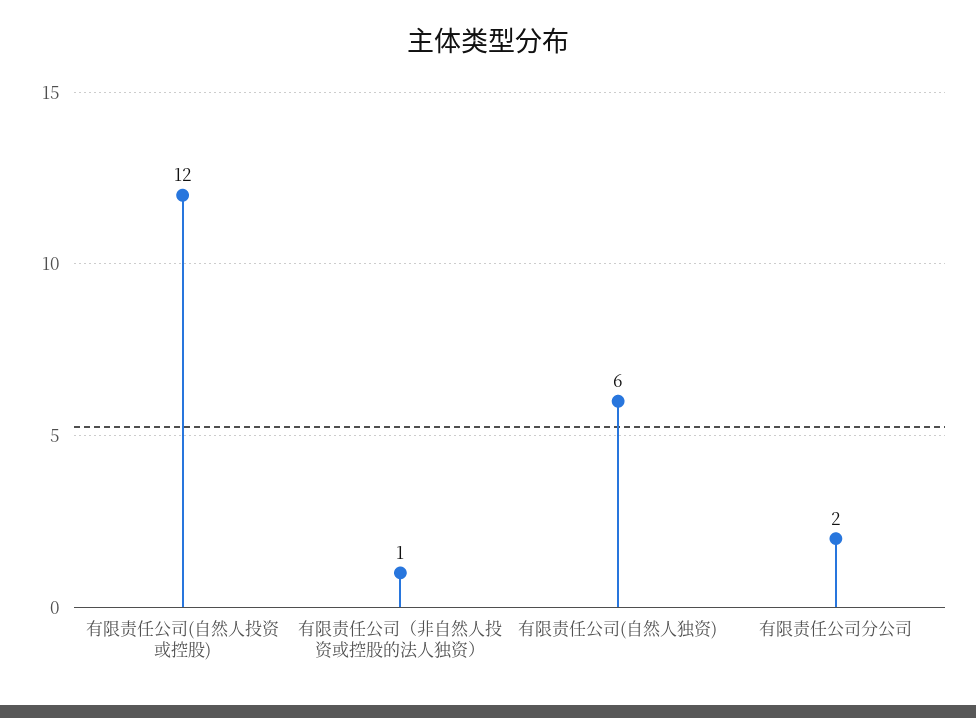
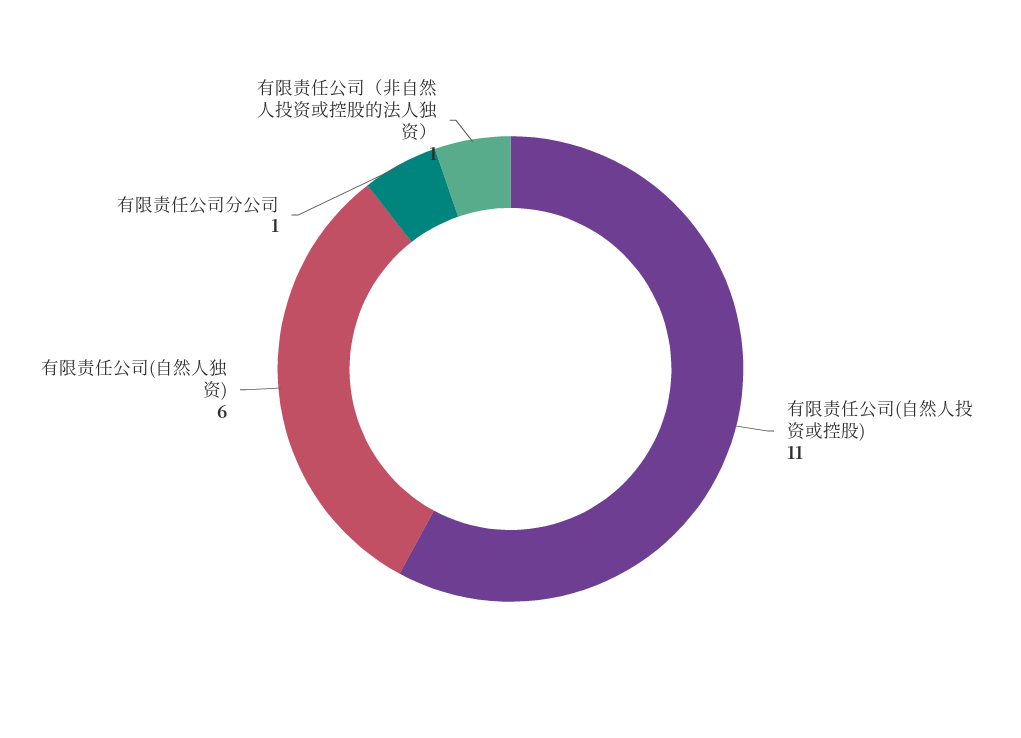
有限责任公司(自然人投资或控股): 12 -> 11
有限责任公司分公司: 2 -> 1

